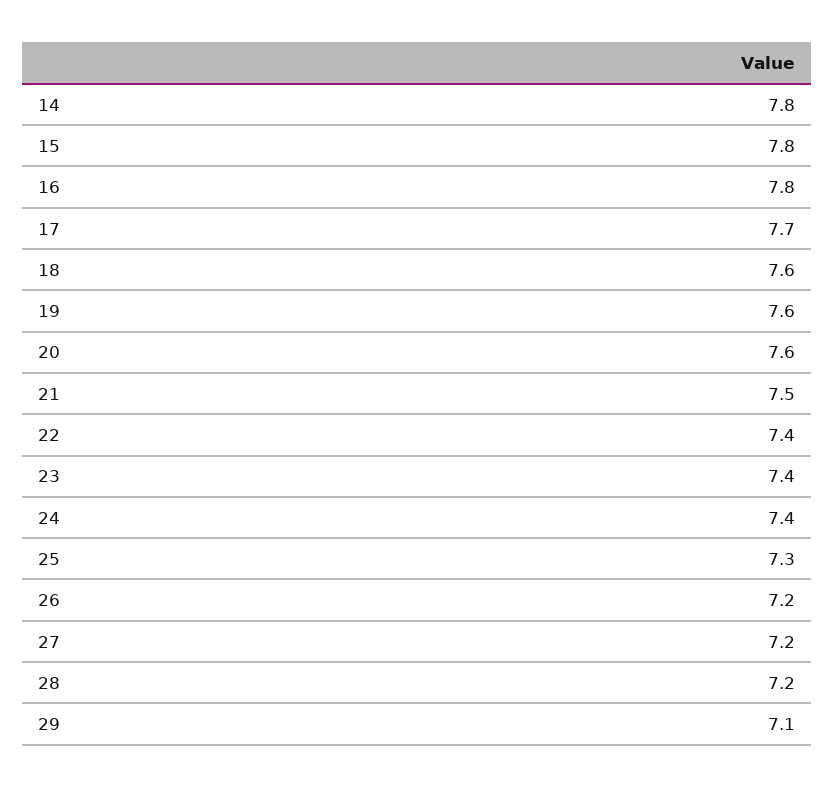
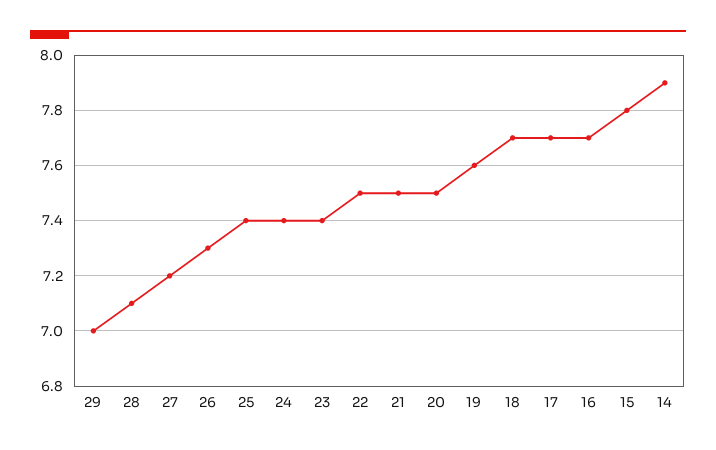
14: 7.8 -> 7.9
16: 7.8 -> 7.7
18: 7.6 -> 7.7
20: 7.6 -> 7.5
22: 7.4 -> 7.5
25: 7.3 -> 7.4
26: 7.2 -> 7.3
28: 7.2 -> 7.1
29: 7.1 -> 7

